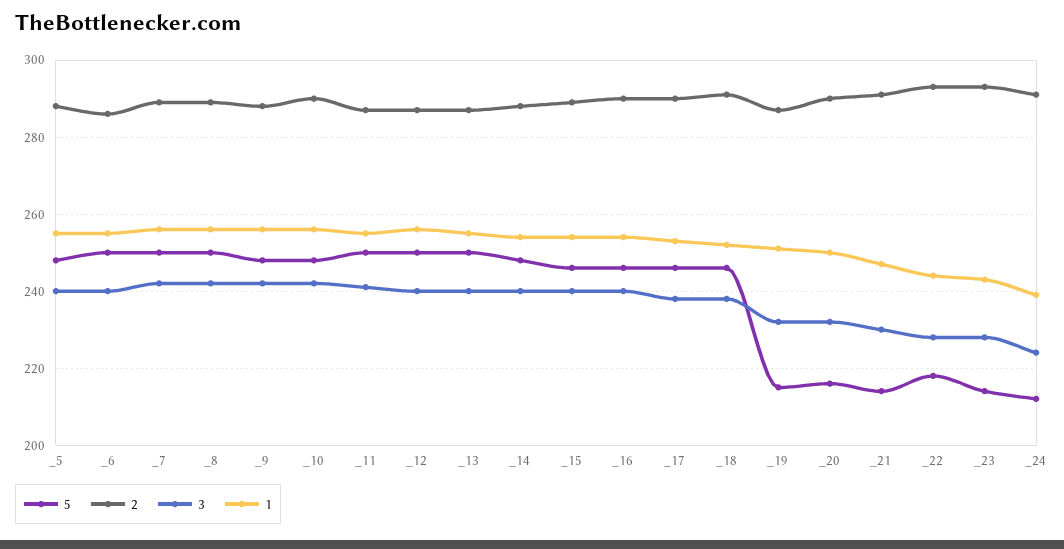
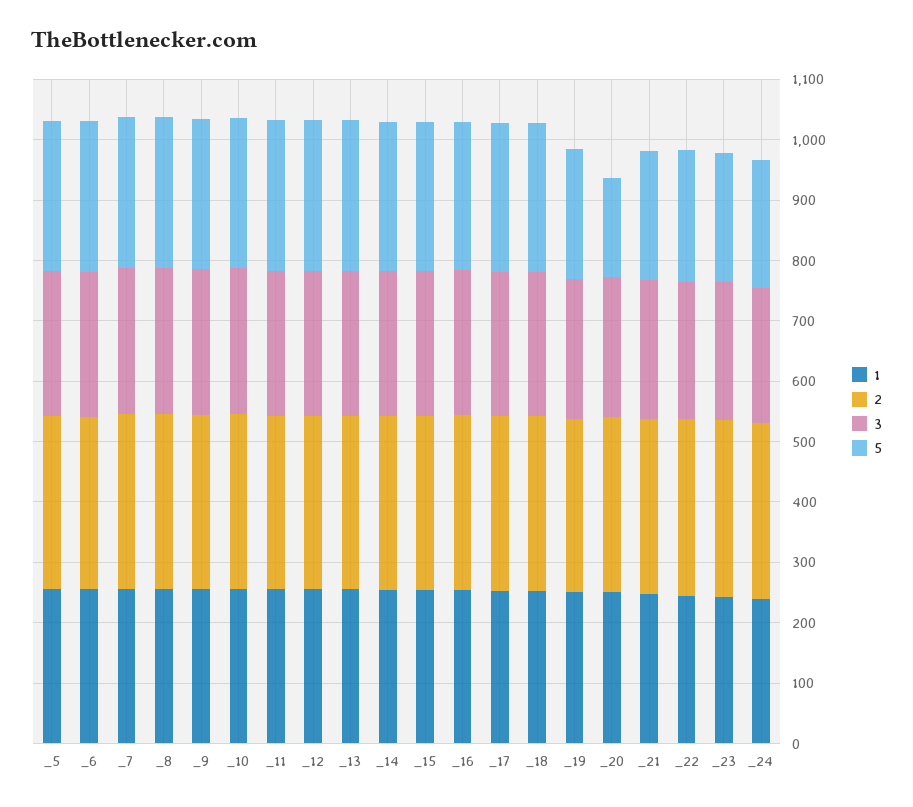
5, _20: 215 -> 160

